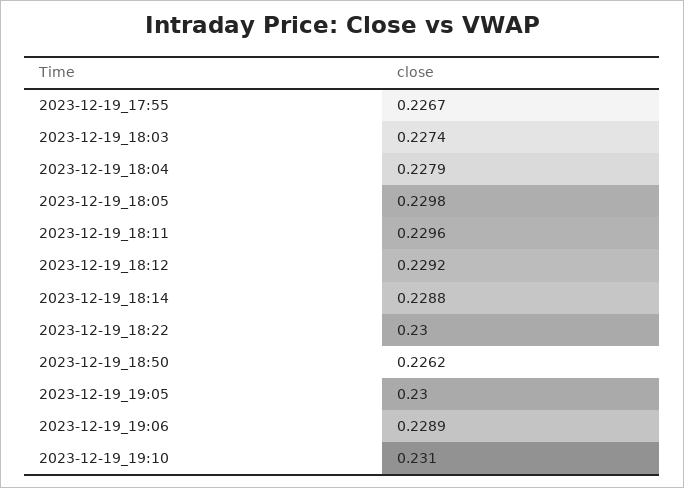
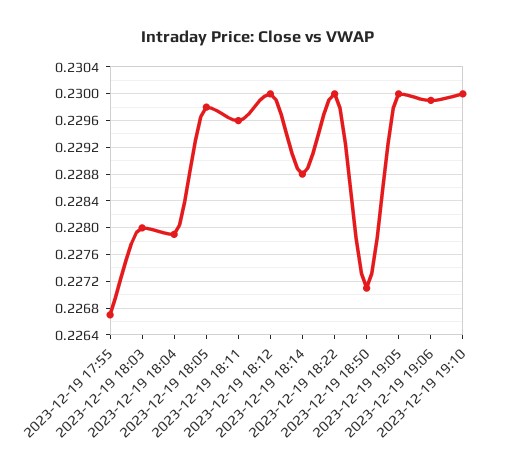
2023-12-19_18:03: 0.2274 -> 0.228
2023-12-19_18:12: 0.2292 -> 0.23
2023-12-19_18:50: 0.2262 -> 0.2271
2023-12-19_19:06: 0.2289 -> 0.2299
2023-12-19_19:10: 0.231 -> 0.23

